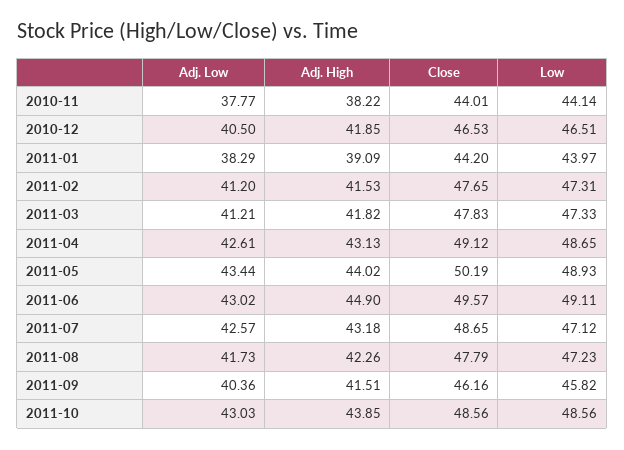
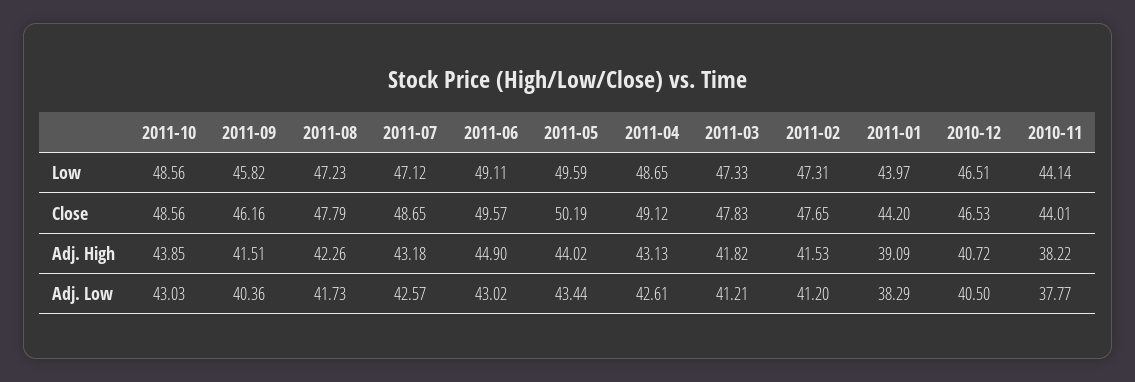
Adj. High, 2010-12: 41.85 -> 40.72
Low, 2011-05: 48.93 -> 49.59

